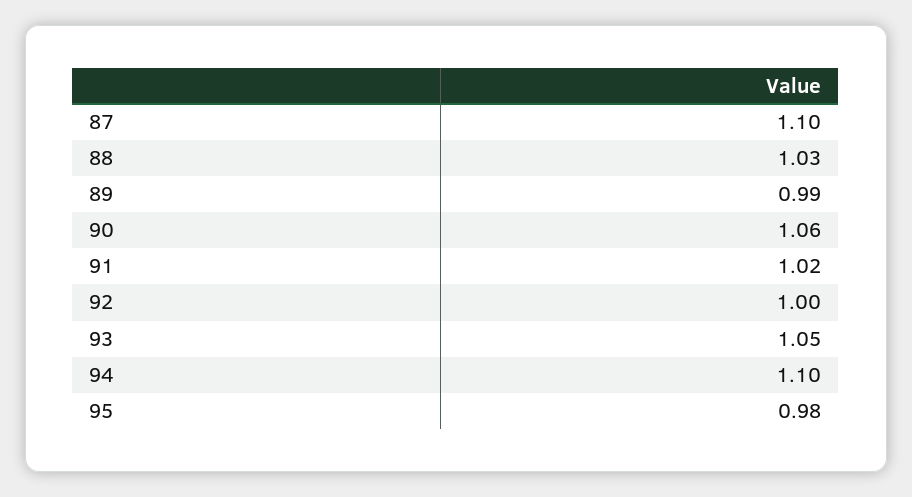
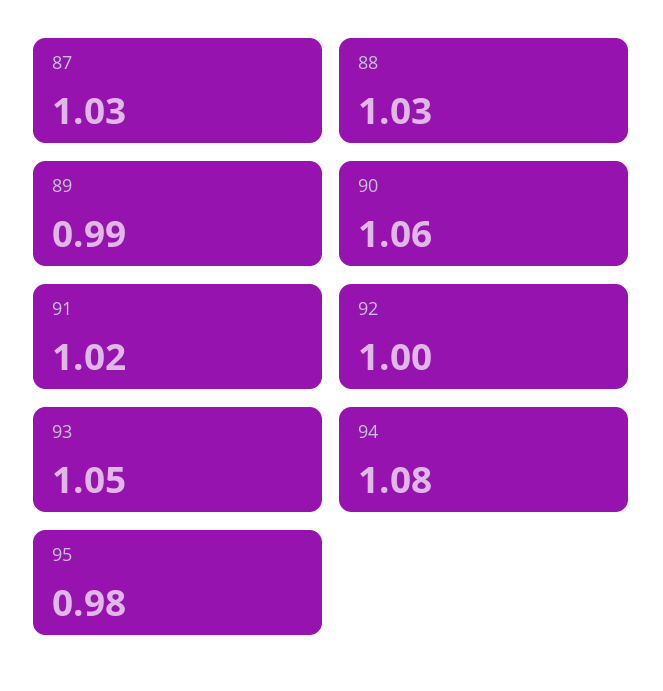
87: 1.1 -> 1.03
94: 1.1 -> 1.08

